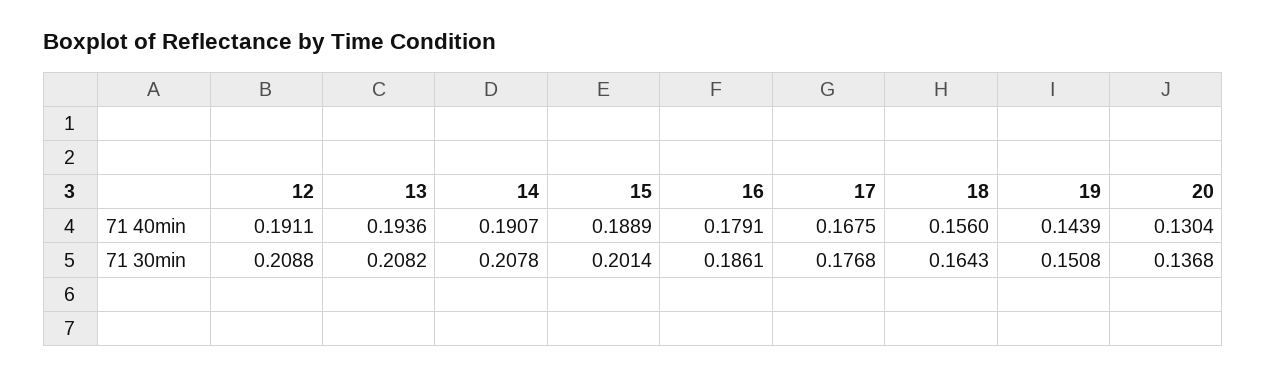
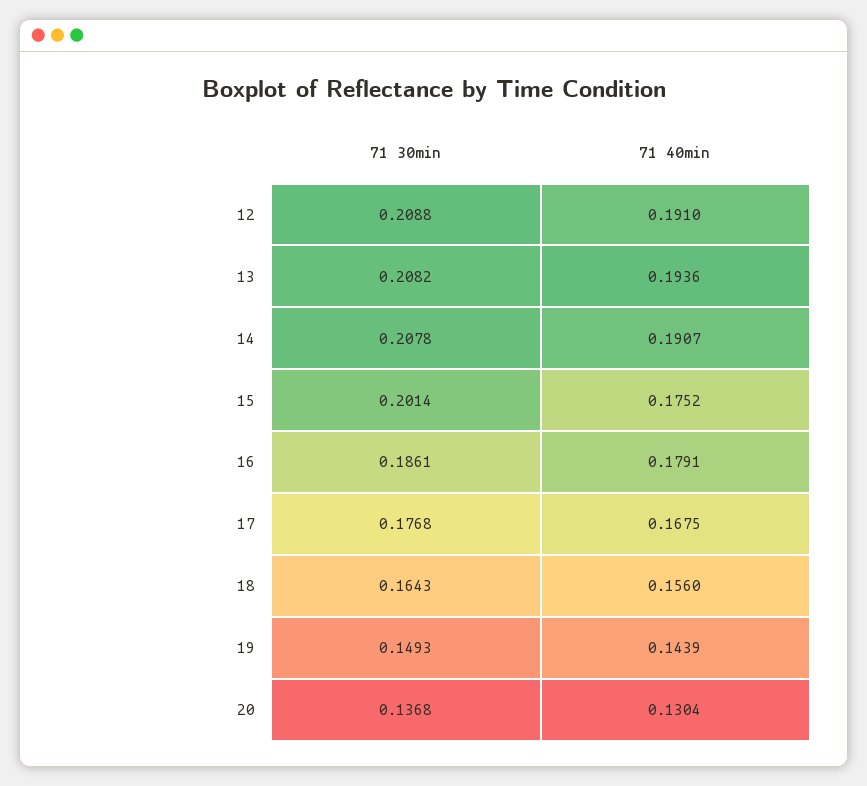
12, 71 40min: 0.1911 -> 0.191
15, 71 40min: 0.1889 -> 0.1752
19, 71 30min: 0.1508 -> 0.1493

